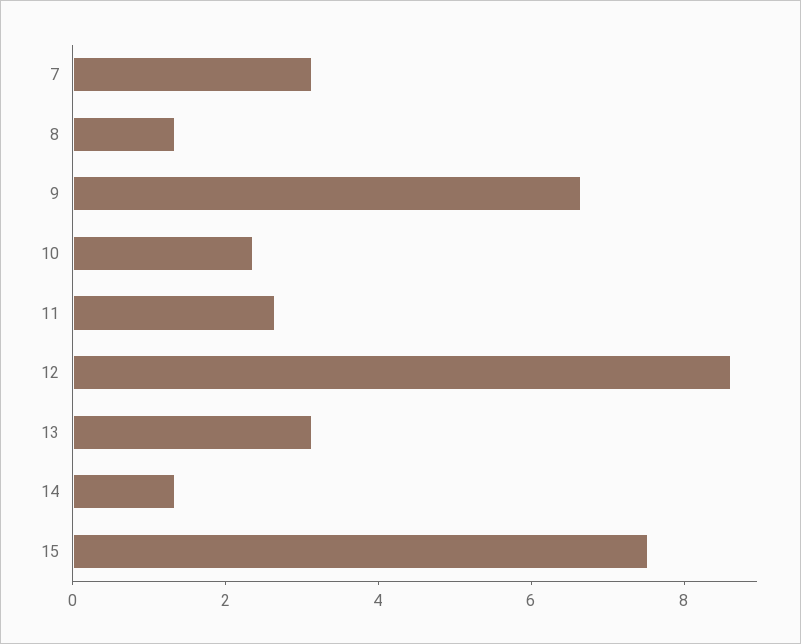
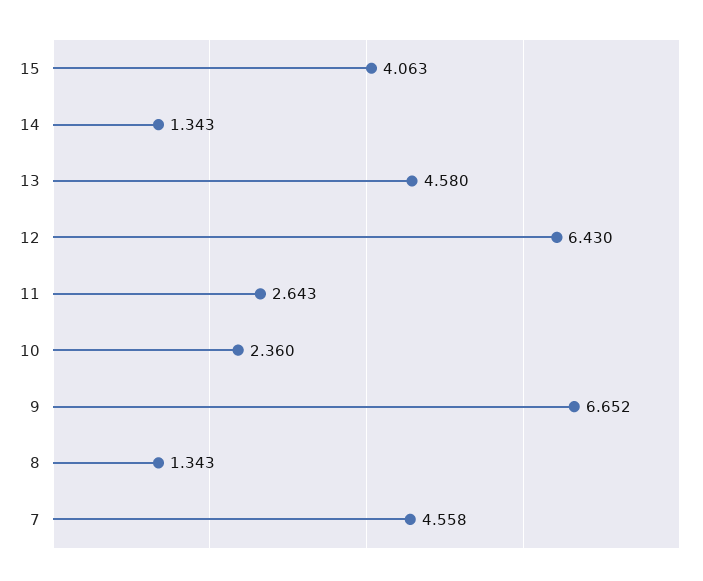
7: 3 -> 4.558
12: 8.5 -> 6.43
13: 3 -> 4.58
15: 7.5 -> 4.063

